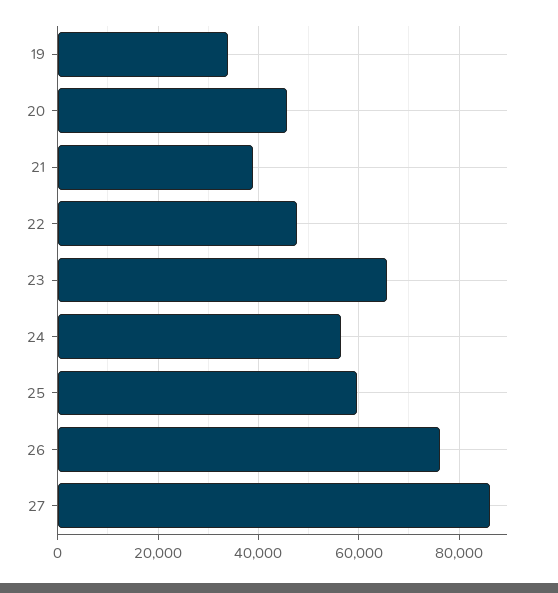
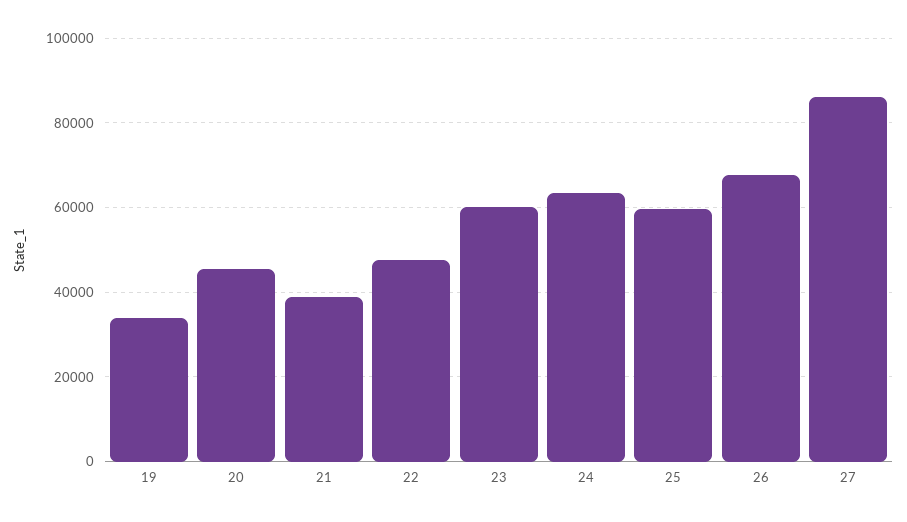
23: 66000 -> 60000
24: 56000 -> 64000
26: 76000 -> 68000

